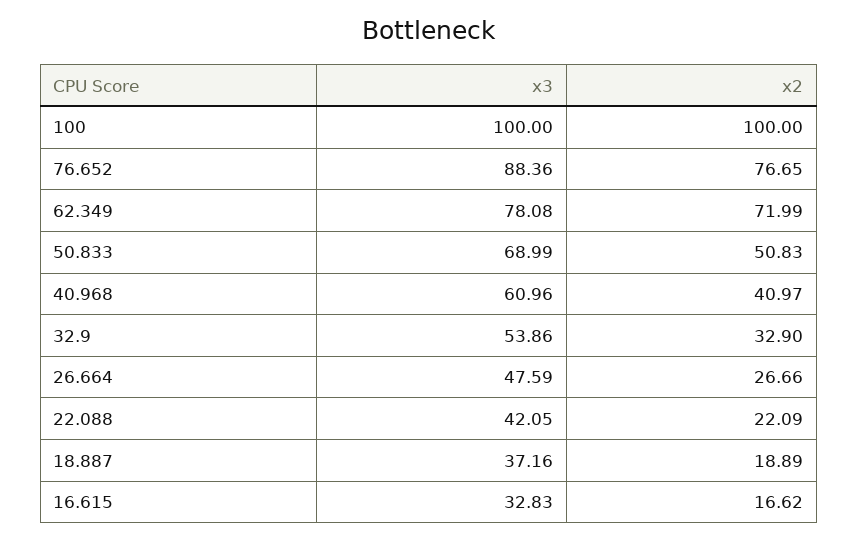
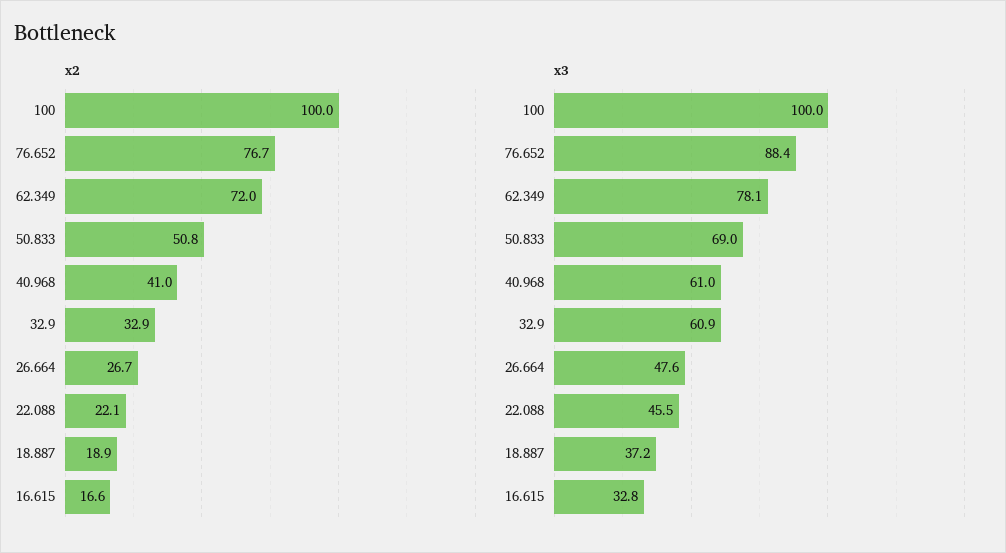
x3, 32.9: 53.86 -> 60.9
x3, 22.088: 42.05 -> 45.5

